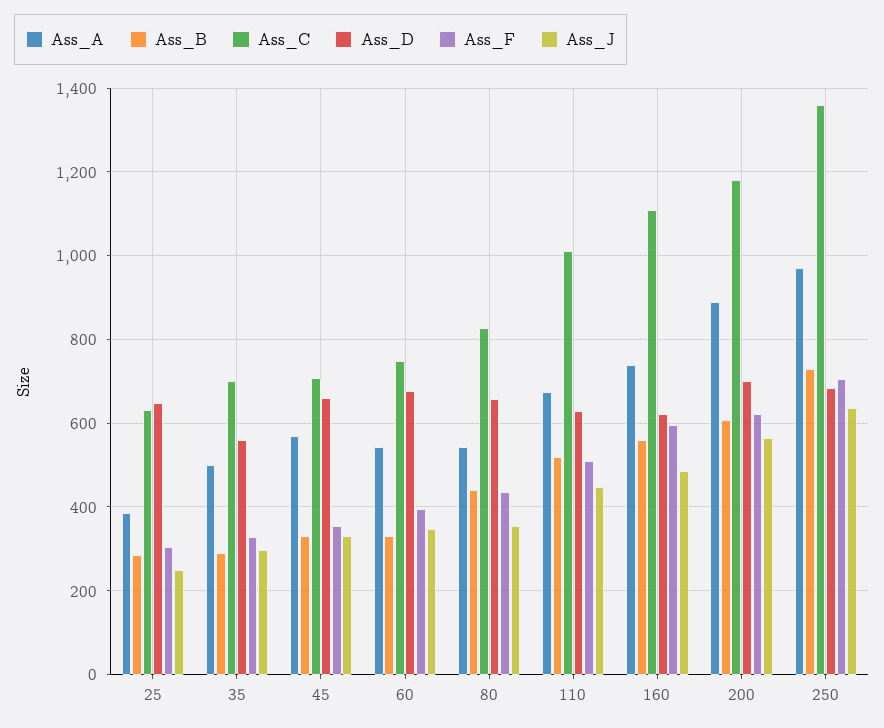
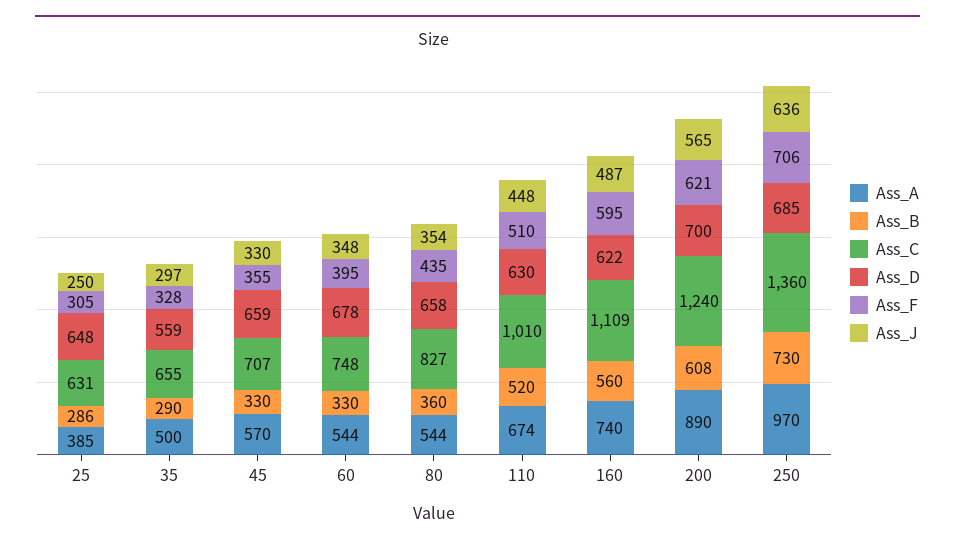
Ass_C, 35: 700 -> 655
Ass_B, 80: 440 -> 360
Ass_C, 200: 1180 -> 1240

